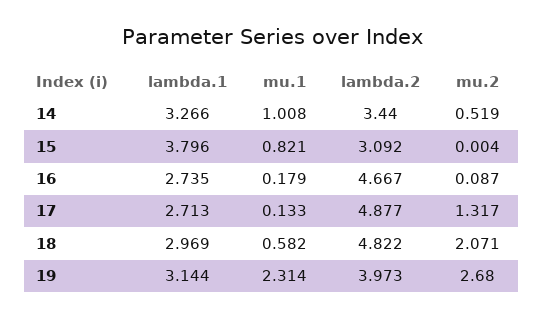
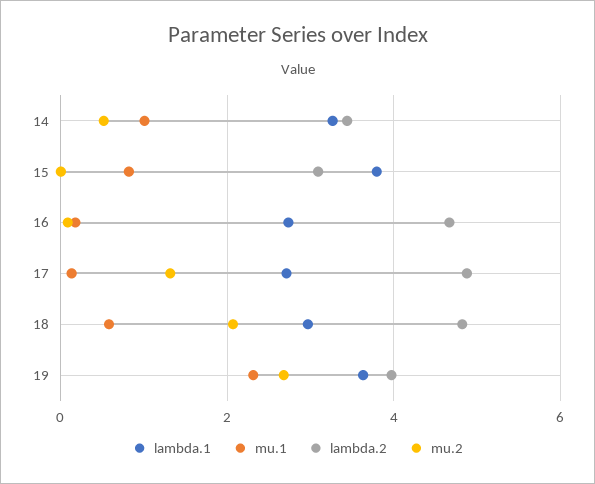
lambda.1, 19: 3.144 -> 3.6

